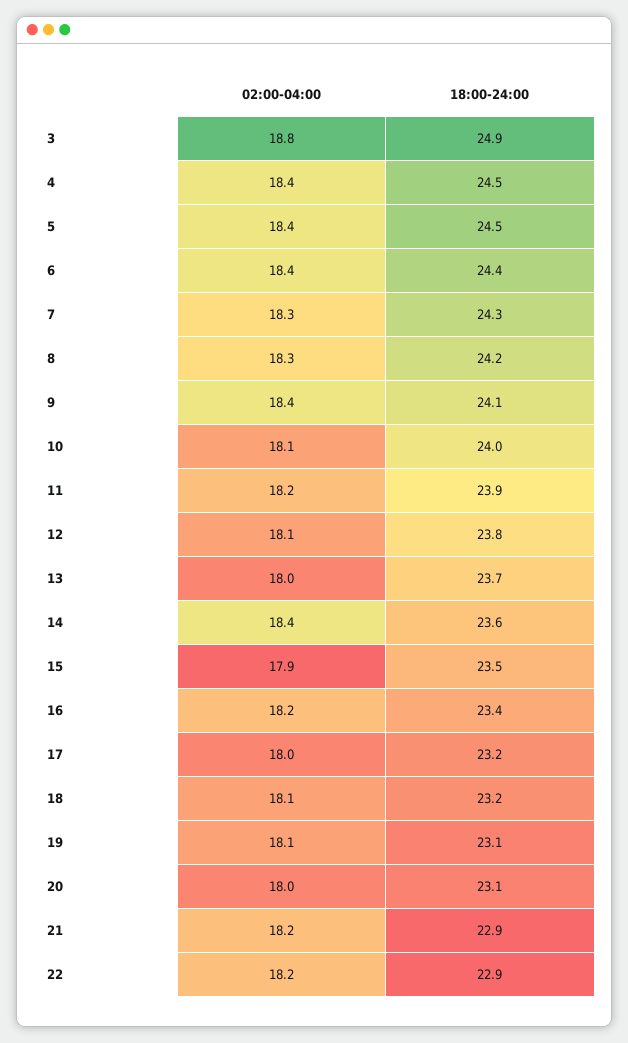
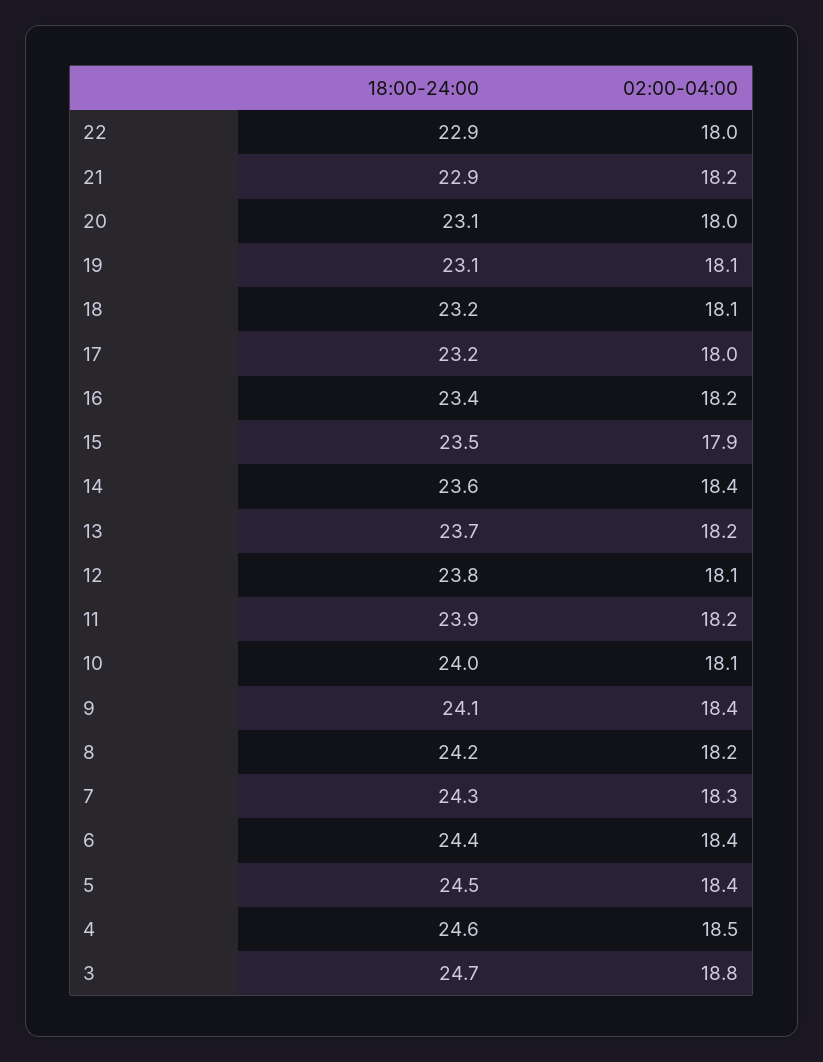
18:00-24:00, 3: 24.9 -> 24.7
02:00-04:00, 4: 18.4 -> 18.5
18:00-24:00, 4: 24.5 -> 24.6
02:00-04:00, 8: 18.3 -> 18.2
02:00-04:00, 13: 18 -> 18.2
02:00-04:00, 22: 18.2 -> 18

